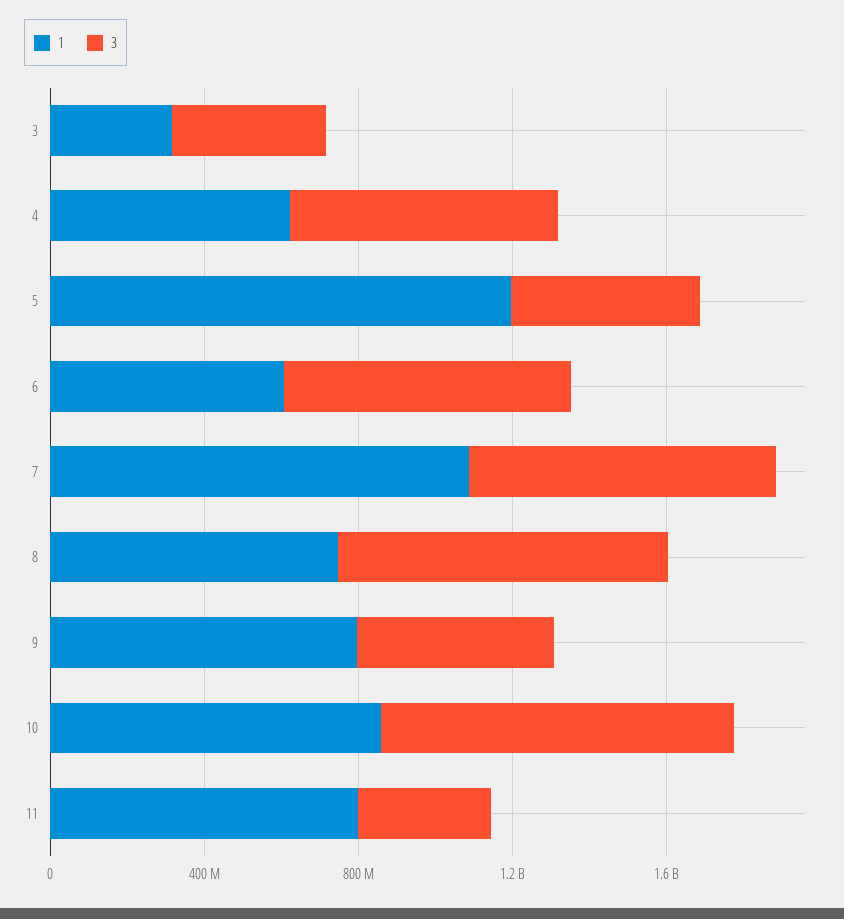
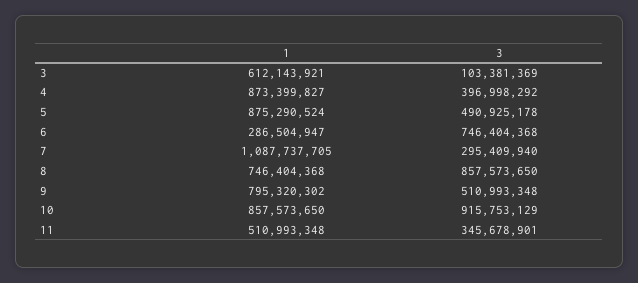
1, 3: 300000000 -> 612143921
3, 3: 400000000 -> 103381369
1, 4: 600000000 -> 873399827
3, 4: 700000000 -> 396998292
1, 5: 1200000000 -> 875290524
1, 6: 600000000 -> 286504947
3, 7: 800000000 -> 295409940
1, 11: 800000000 -> 510993348

